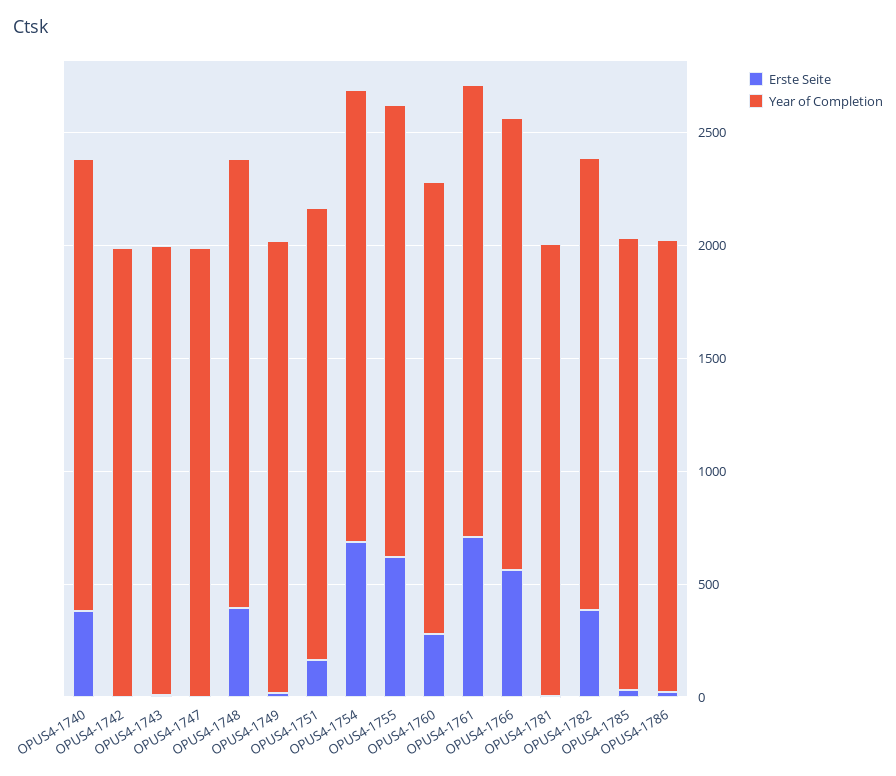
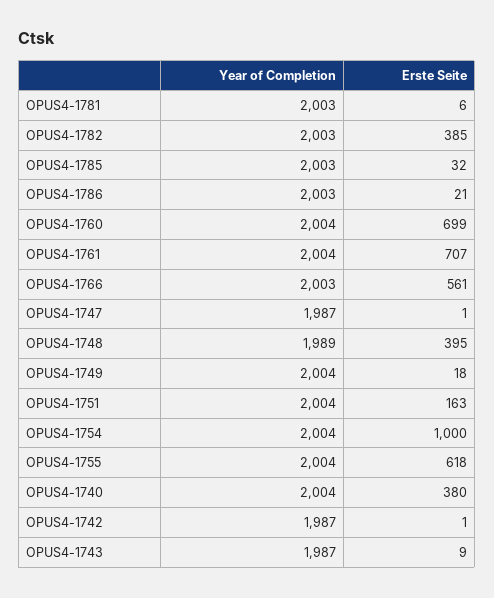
Erste Seite, OPUS4-1754: 700 -> 1000
Erste Seite, OPUS4-1760: 300 -> 699

